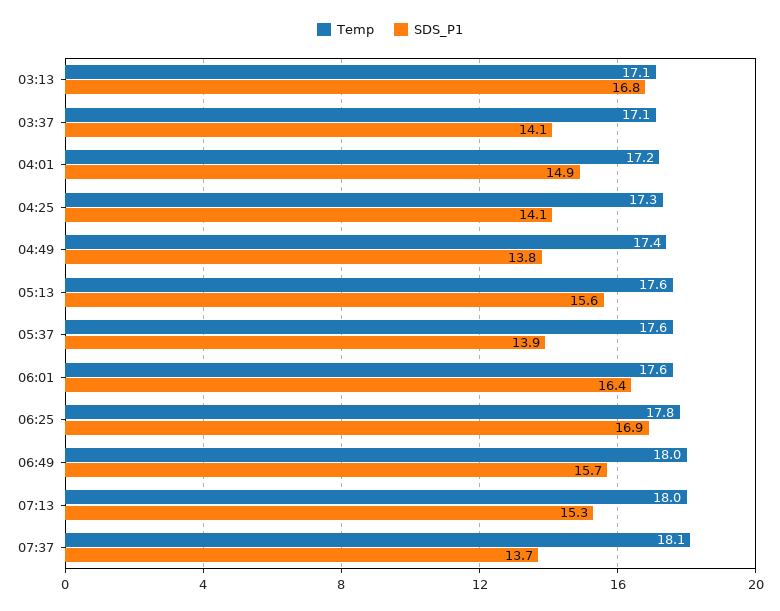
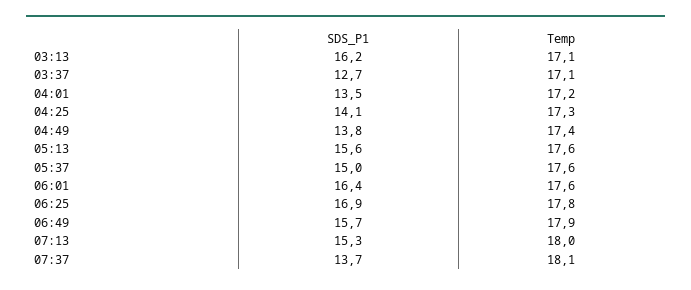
SDS_P1, 03:13: 16.8 -> 16.2
SDS_P1, 03:37: 14.1 -> 12.7
SDS_P1, 04:01: 14.9 -> 13.5
SDS_P1, 05:37: 13.9 -> 15
Temp, 06:49: 18 -> 17.9

